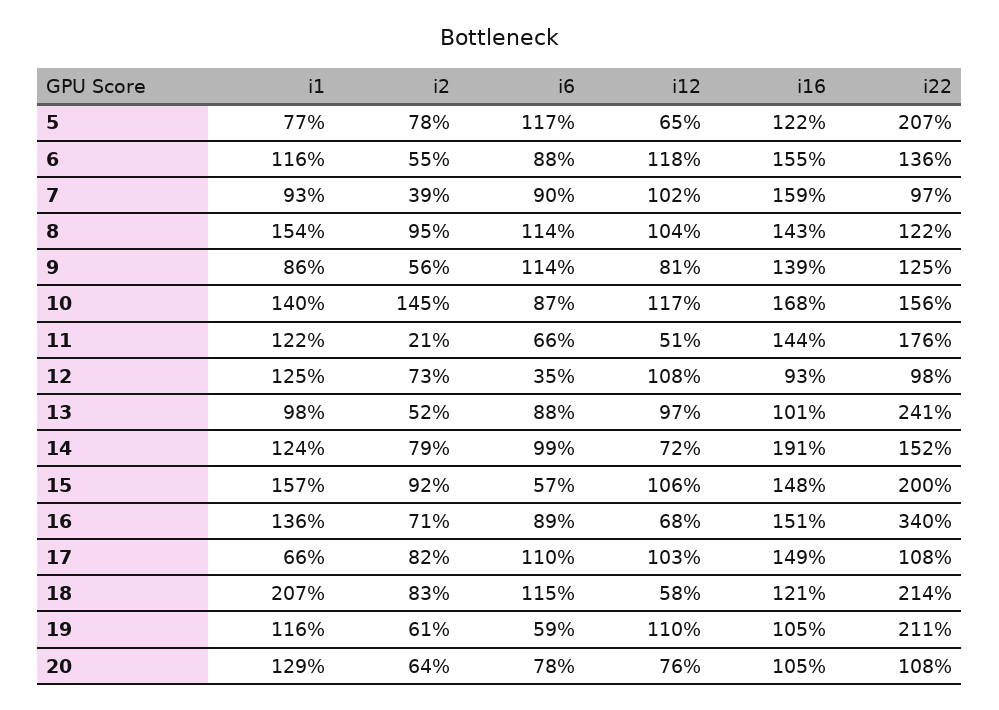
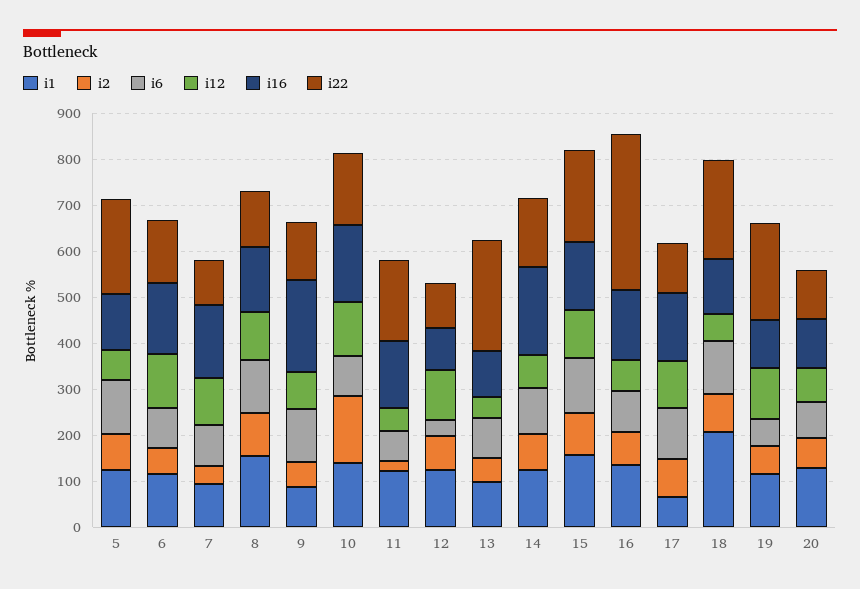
i1, 5: 77 -> 120
i16, 9: 139 -> 200
i12, 13: 97 -> 40
i6, 15: 57 -> 120

